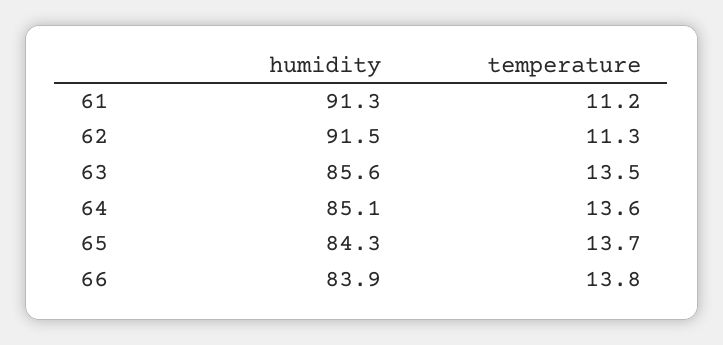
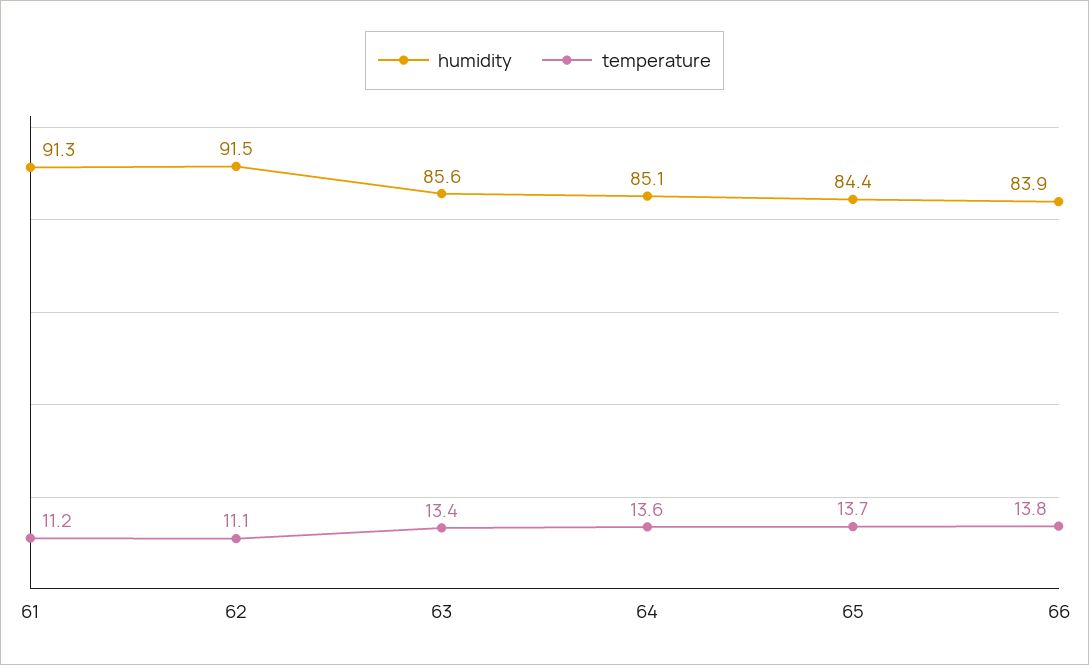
temperature, 62: 11.3 -> 11.1
temperature, 63: 13.5 -> 13.4
humidity, 65: 84.3 -> 84.4

